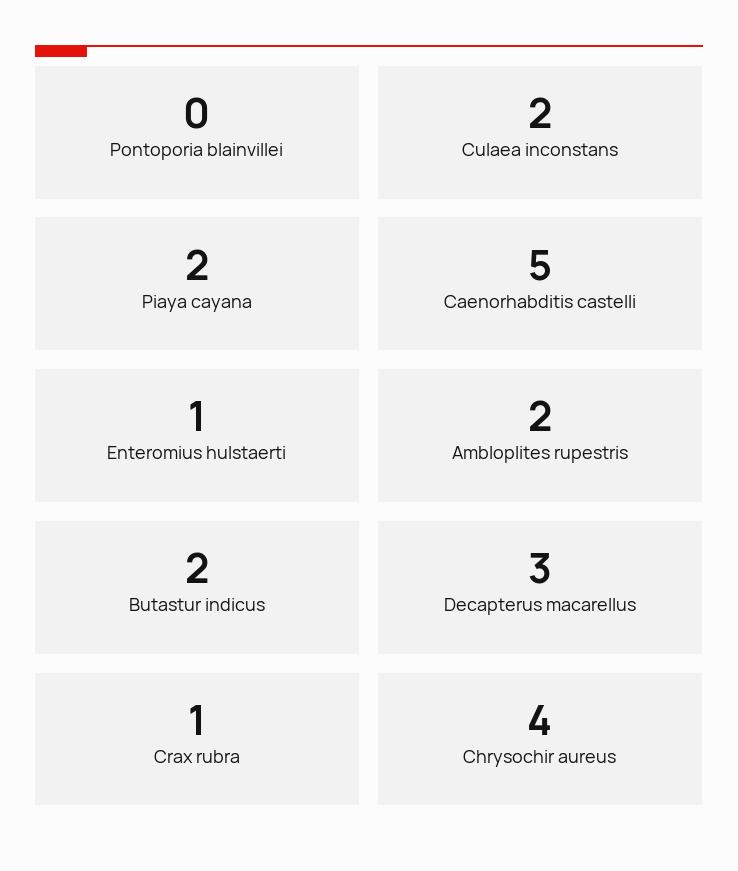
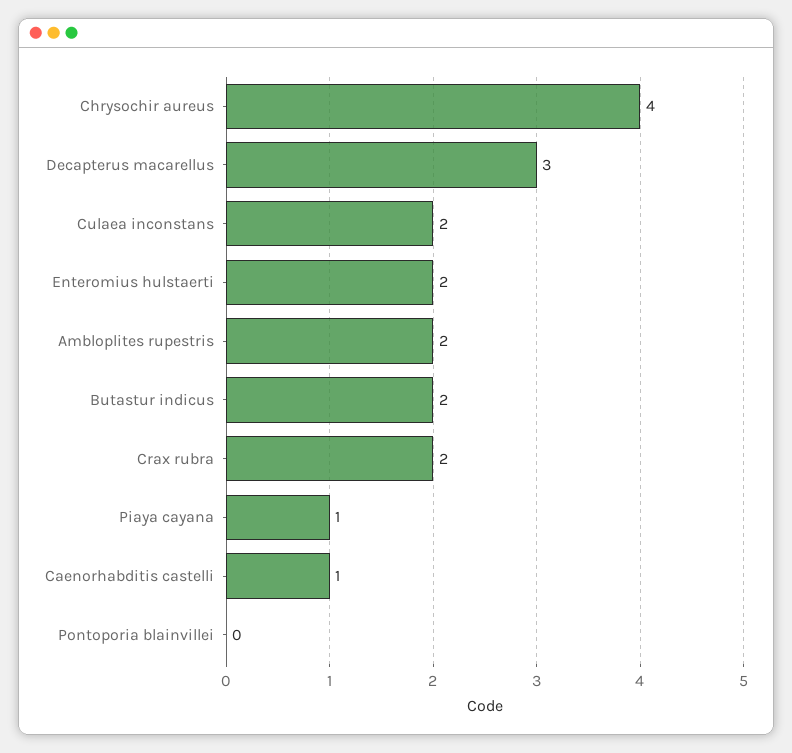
Piaya cayana: 2 -> 1
Caenorhabditis castelli: 5 -> 1
Enteromius hulstaerti: 1 -> 2
Crax rubra: 1 -> 2

